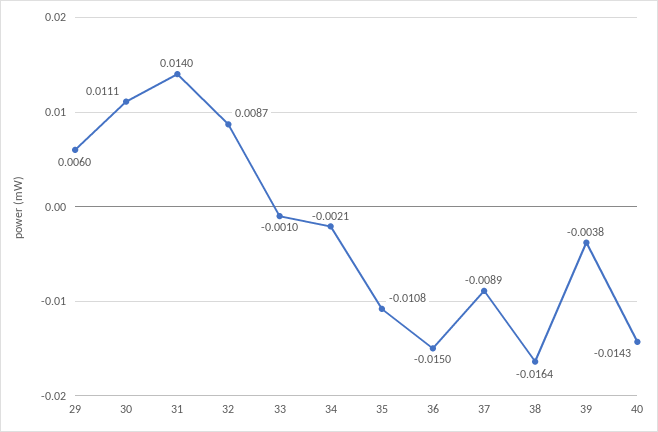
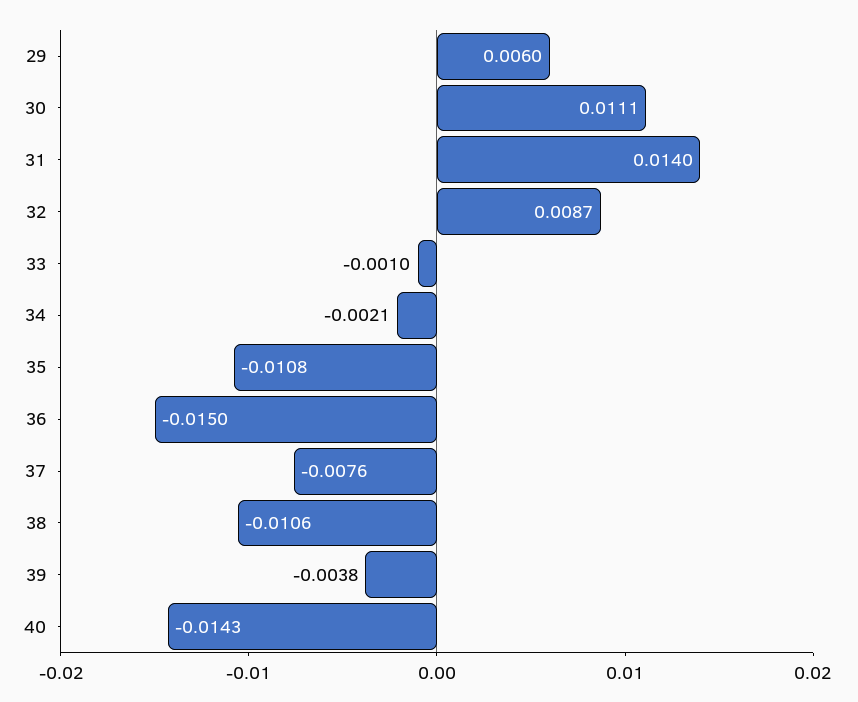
37: -0.0089 -> -0.0076
38: -0.0164 -> -0.0106

